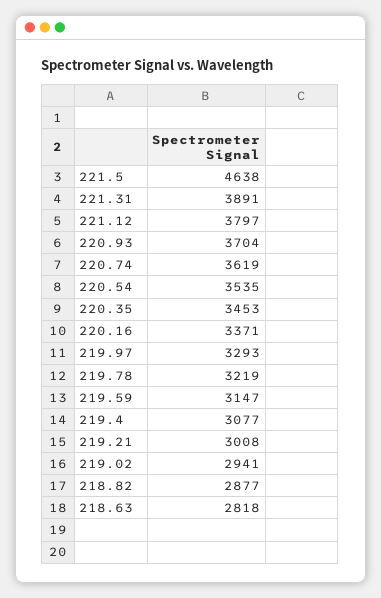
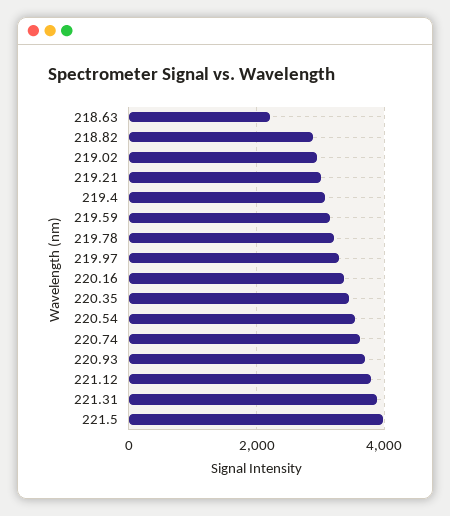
221.5: 4638 -> 4000
218.63: 2818 -> 2200

